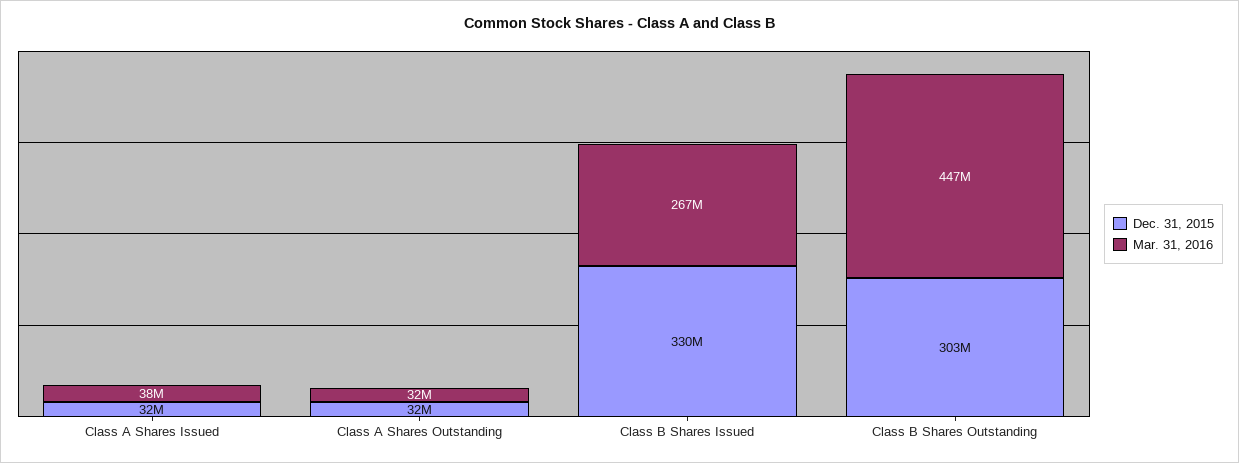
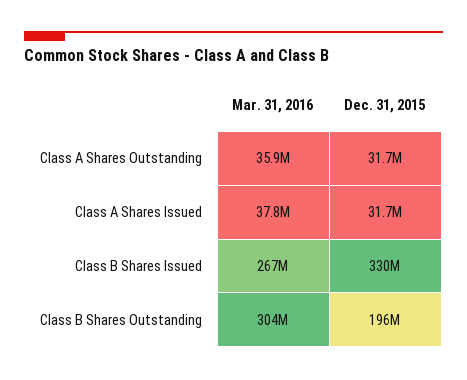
Mar. 31, 2016, Class A Shares Outstanding: 32000000 -> 35900000
Dec. 31, 2015, Class B Shares Outstanding: 303000000 -> 196000000
Mar. 31, 2016, Class B Shares Outstanding: 447000000 -> 304000000

